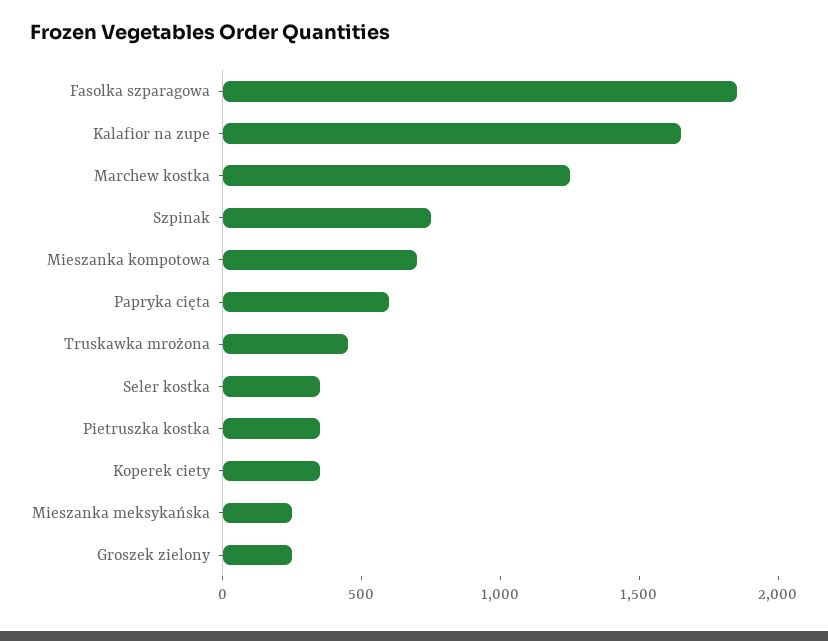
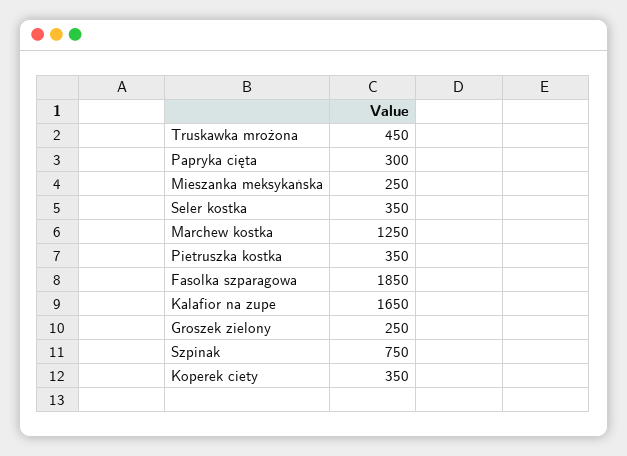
Mieszanka kompotowa: 700 -> none
Papryka cięta: 600 -> 300

